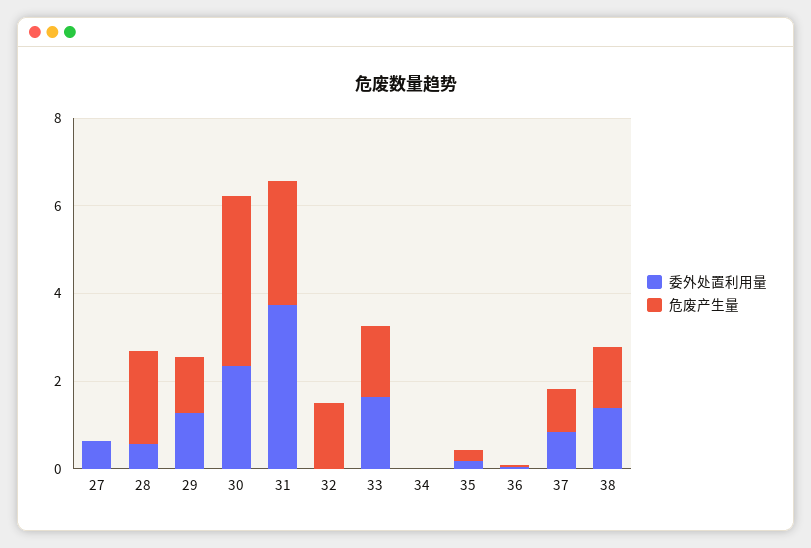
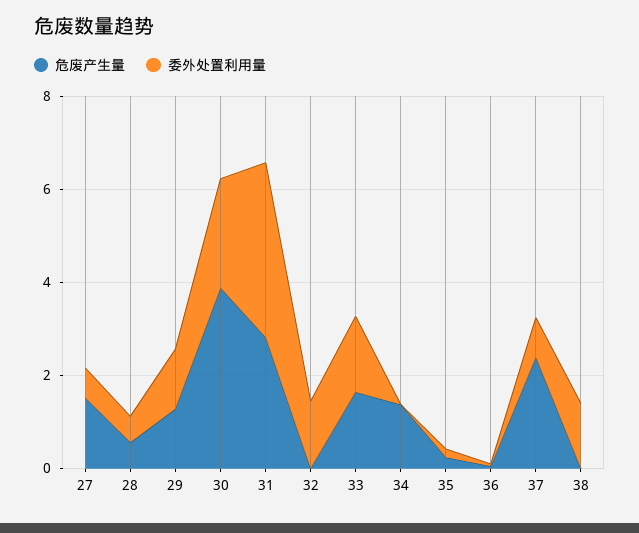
危废产生量, 27: 0 -> 1.5
危废产生量, 28: 2 -> 0.5
委外处置利用量, 32: 0 -> 1.5
危废产生量, 32: 1.5 -> 0
危废产生量, 34: 0 -> 1.5
危废产生量, 37: 1 -> 2.5
危废产生量, 38: 1.5 -> 0

